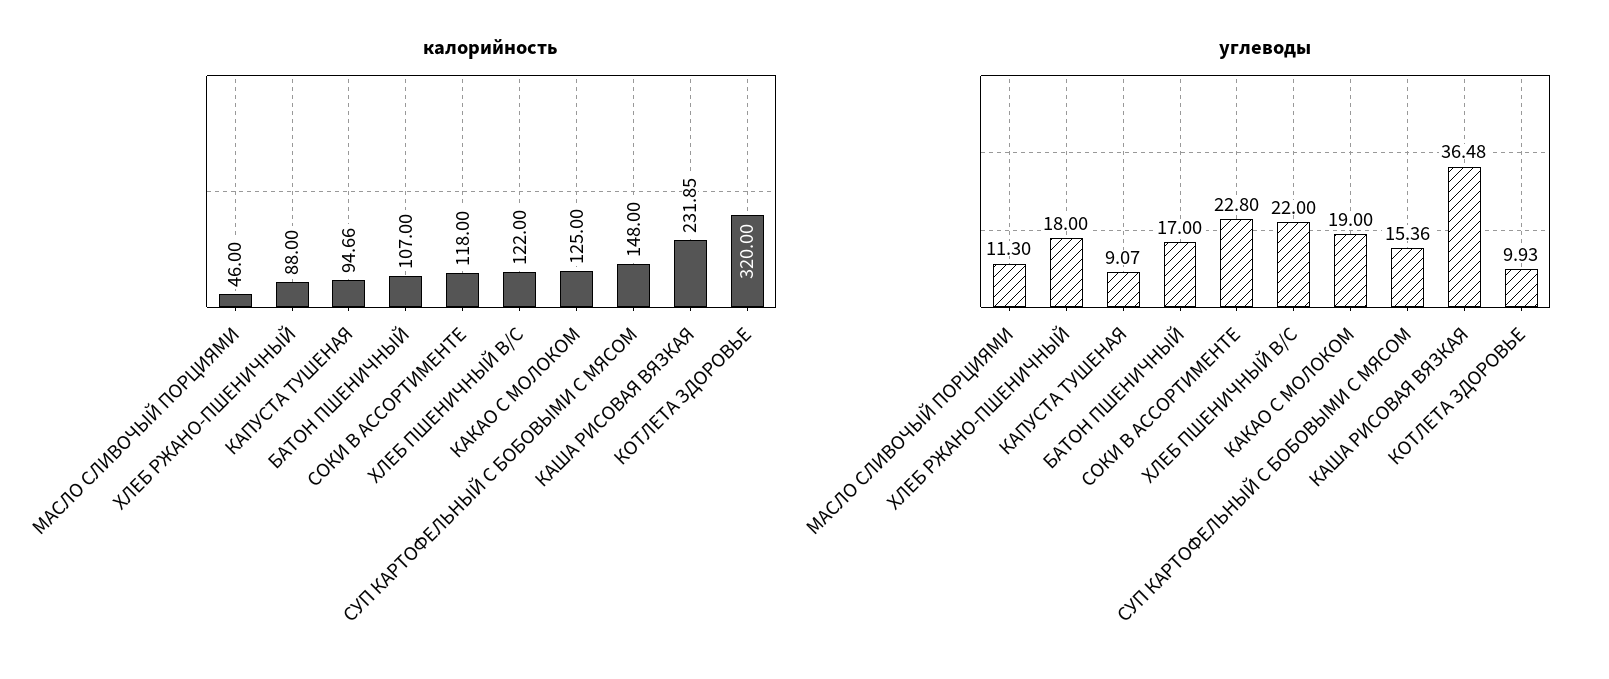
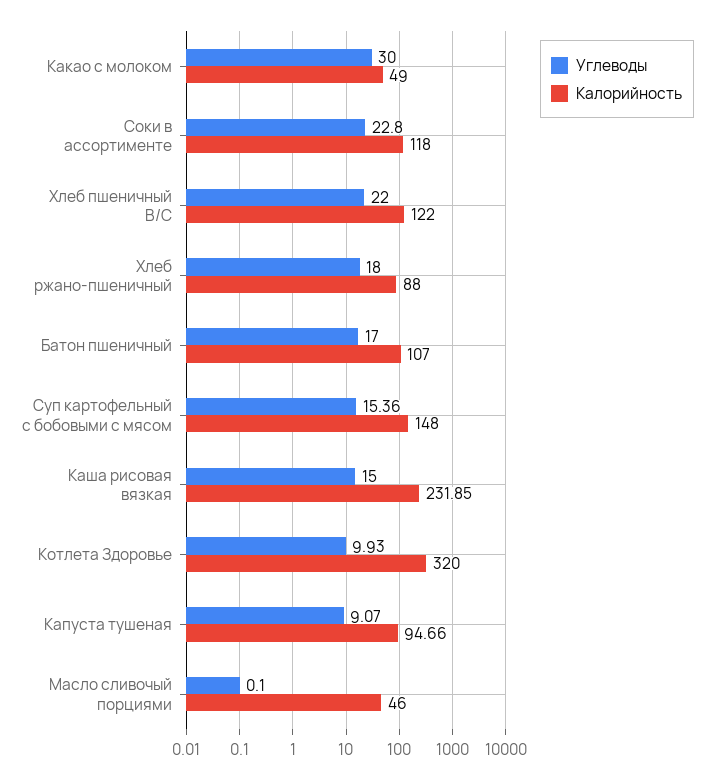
калорийность, КАКАО С МОЛОКОМ: 125 -> 49
углеводы, МАСЛО СЛИВОЧЫЙ ПОРЦИЯМИ: 11.3 -> 0.1
углеводы, КАКАО С МОЛОКОМ: 19 -> 30
углеводы, КАША РИСОВАЯ ВЯЗКАЯ: 36.48 -> 15

